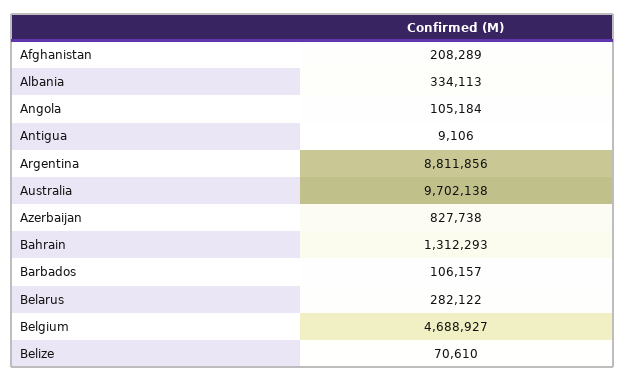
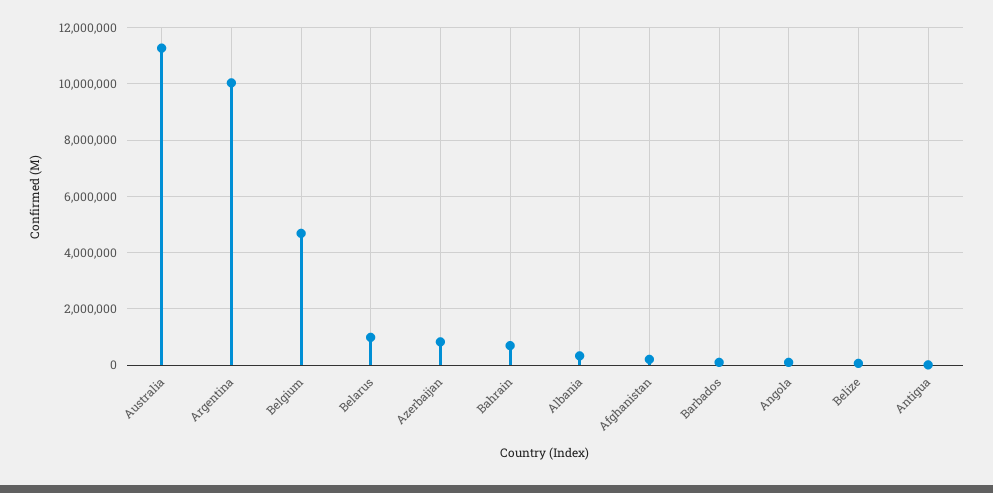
Argentina: 8811856 -> 10000000
Australia: 9702138 -> 11250000
Bahrain: 1312293 -> 750000
Belarus: 282122 -> 1000000

